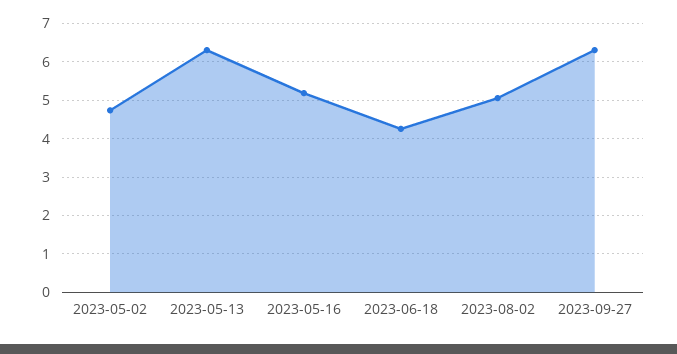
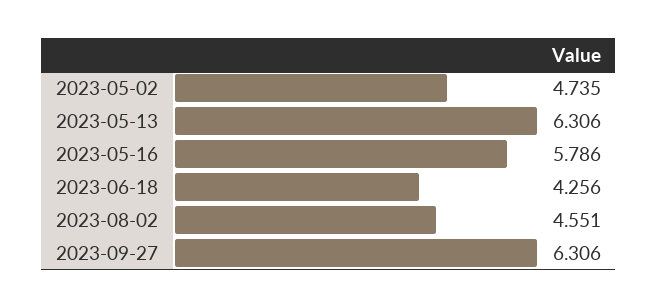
2023-05-16: 5.2 -> 5.786
2023-08-02: 5 -> 4.551

